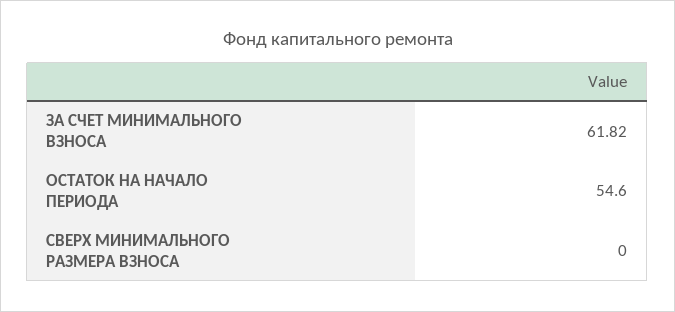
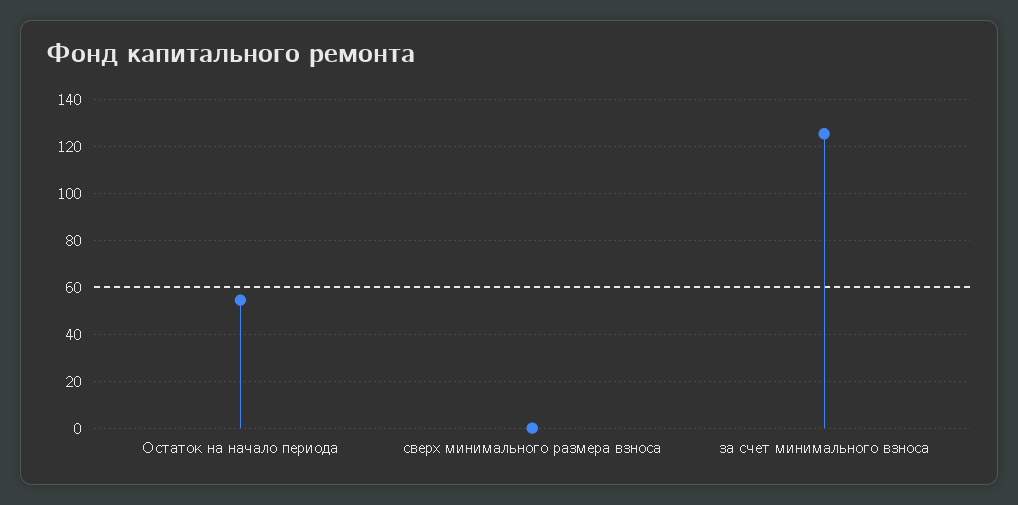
ЗА СЧЕТ МИНИМАЛЬНОГО ВЗНОСА: 61.82 -> 125

